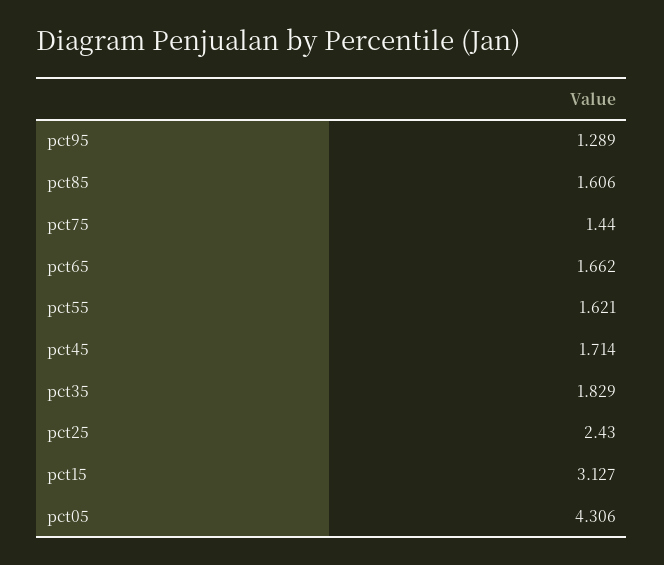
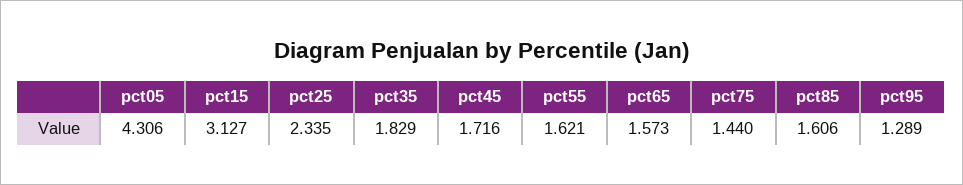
pct65: 1.662 -> 1.573
pct45: 1.714 -> 1.716
pct25: 2.43 -> 2.335

